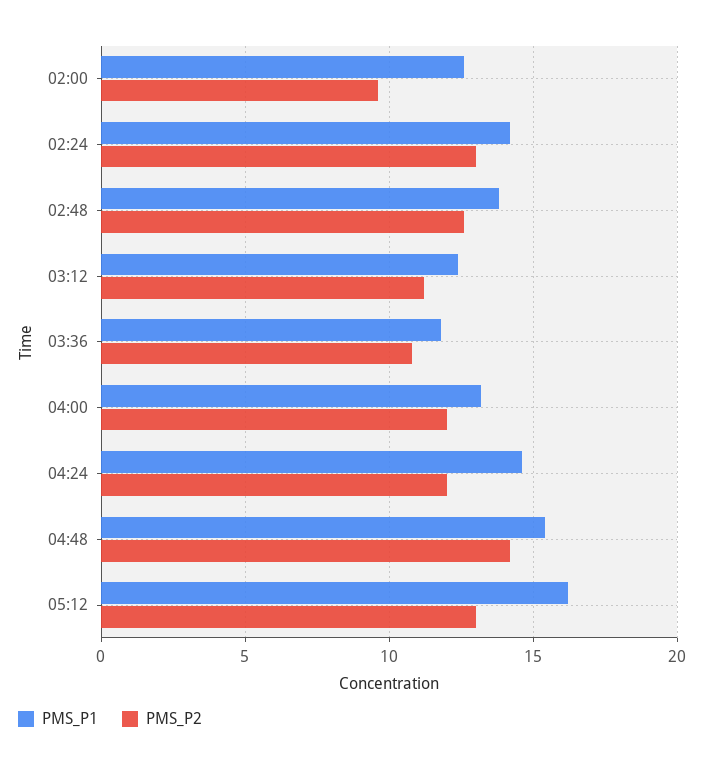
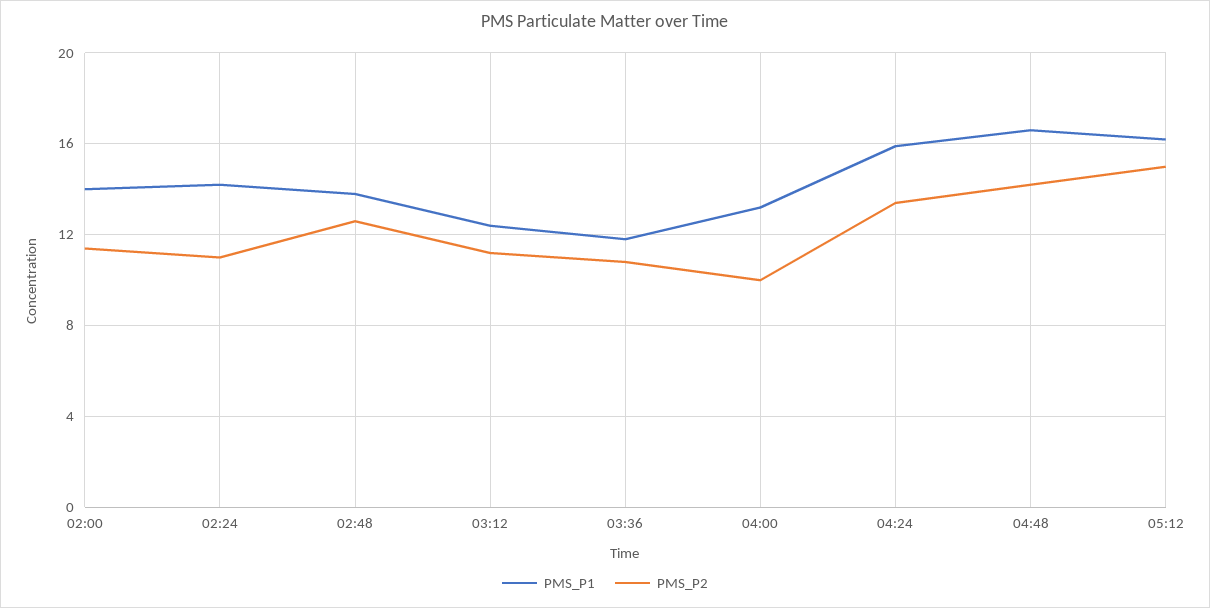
PMS_P1, 02:00: 12.5 -> 14
PMS_P2, 02:00: 9.5 -> 11.5
PMS_P2, 02:24: 13 -> 11
PMS_P2, 04:00: 12 -> 10
PMS_P1, 04:24: 14.5 -> 16
PMS_P2, 04:24: 12 -> 13.5
PMS_P1, 04:48: 15.5 -> 16.5
PMS_P2, 05:12: 13 -> 15

